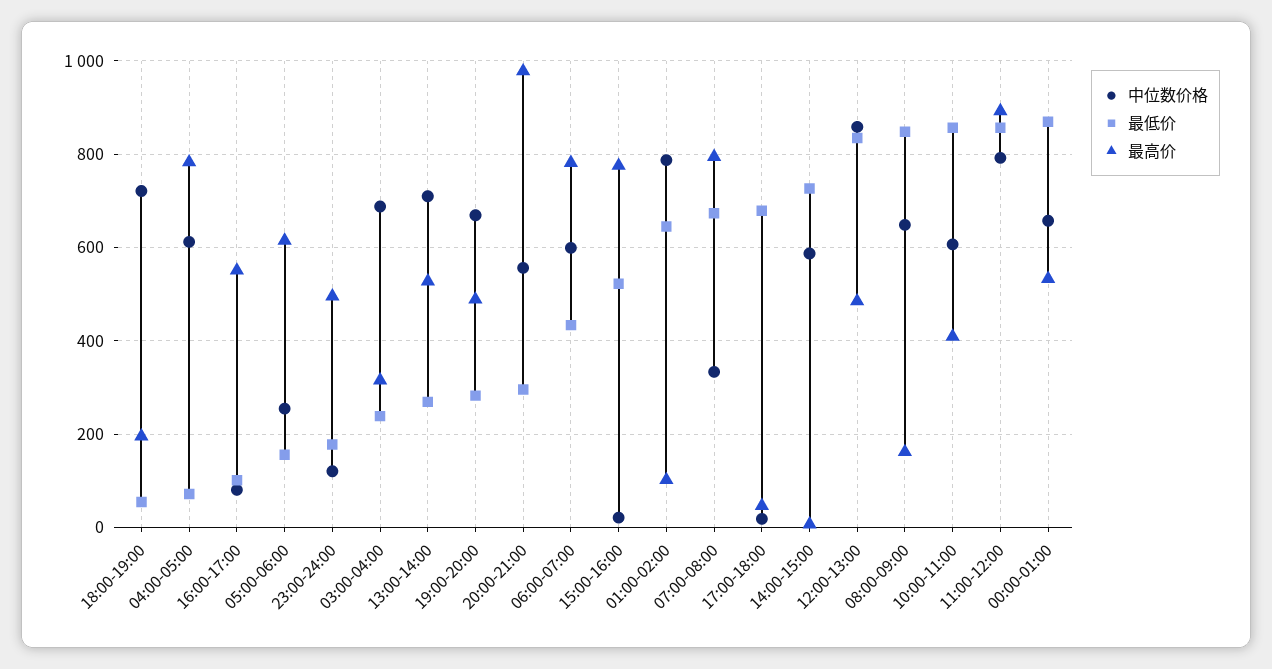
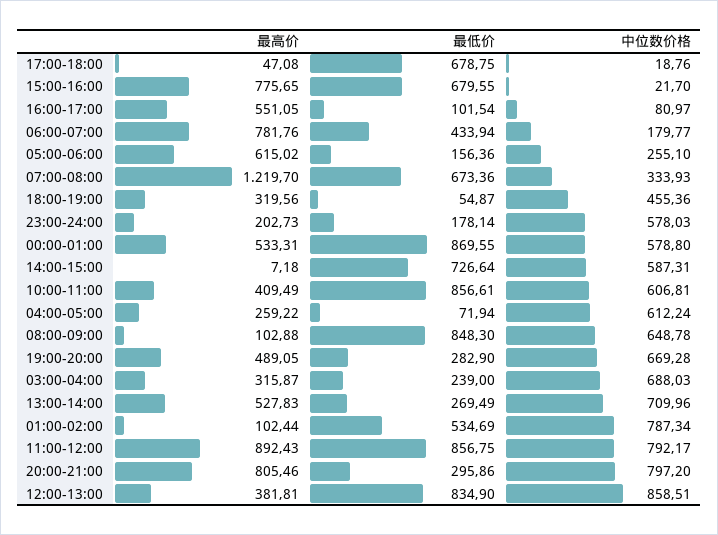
中位数价格, 18:00-19:00: 720 -> 455.36
最高价, 18:00-19:00: 200 -> 319.56
最高价, 04:00-05:00: 780 -> 259.22
中位数价格, 23:00-24:00: 120 -> 578.03
最高价, 23:00-24:00: 500 -> 202.73
中位数价格, 20:00-21:00: 560 -> 797.2
最高价, 20:00-21:00: 980 -> 805.46
中位数价格, 06:00-07:00: 600 -> 179.77
最低价, 15:00-16:00: 520 -> 679.55
最低价, 01:00-02:00: 640 -> 534.69
最高价, 07:00-08:00: 800 -> 1219.7
最高价, 12:00-13:00: 480 -> 381.81
最高价, 08:00-09:00: 160 -> 102.88
中位数价格, 00:00-01:00: 660 -> 578.8

